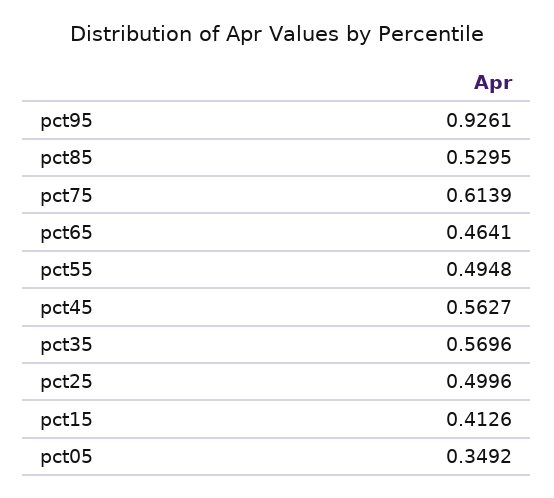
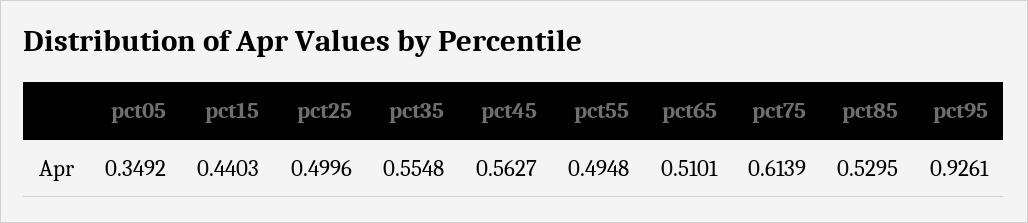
pct65: 0.4641 -> 0.5101
pct35: 0.5696 -> 0.5548
pct15: 0.4126 -> 0.4403

